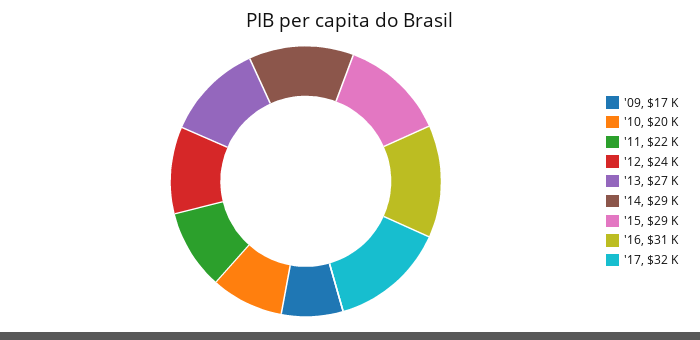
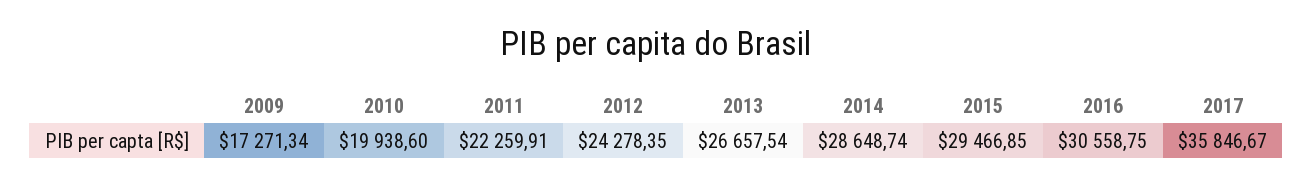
'17: 32000 -> 35846.67

